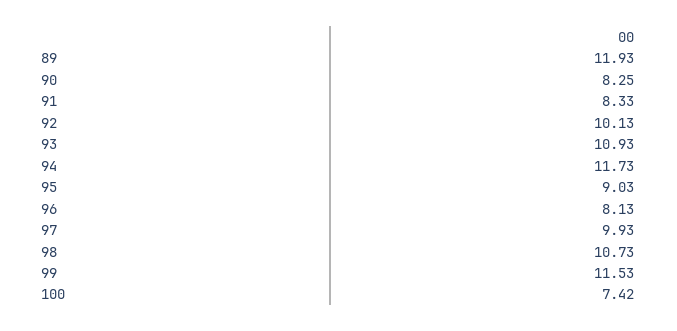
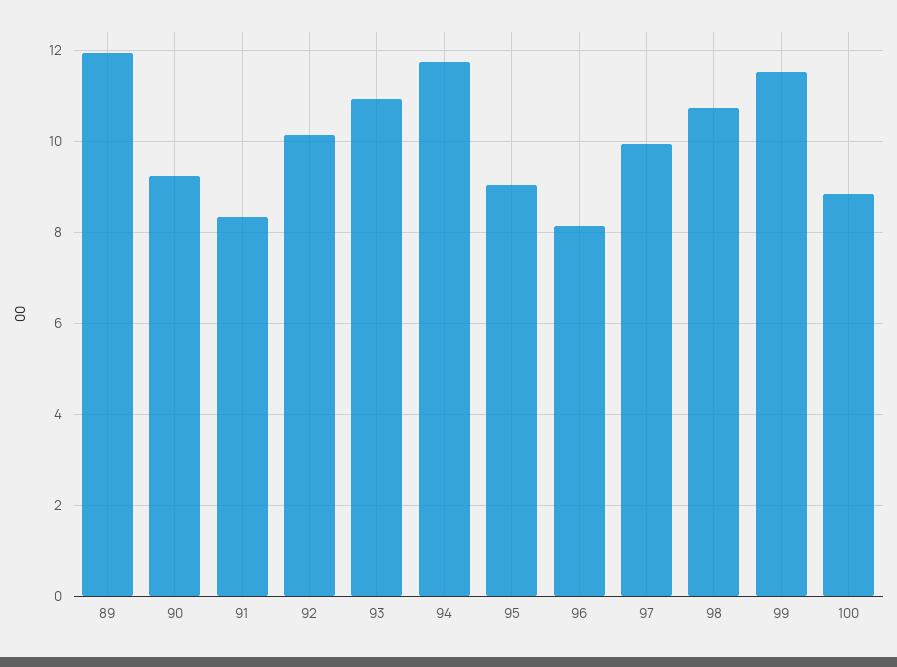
90: 8.25 -> 9.2
100: 7.42 -> 8.8

